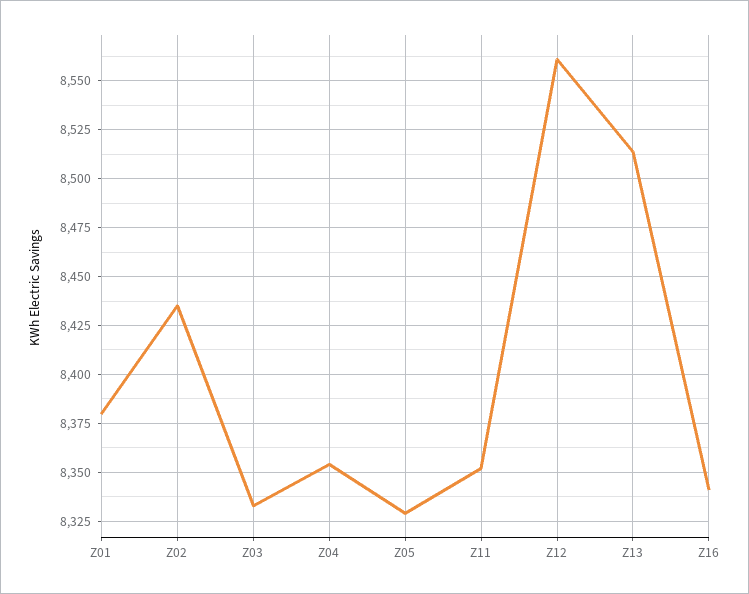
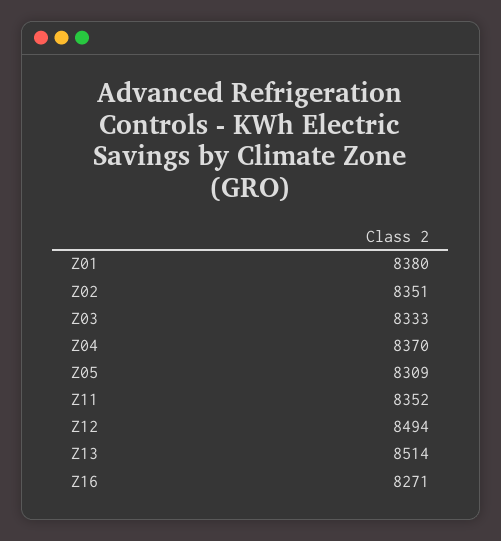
Z02: 8435 -> 8351
Z04: 8355 -> 8370
Z05: 8330 -> 8309
Z12: 8560 -> 8494
Z16: 8340 -> 8271

